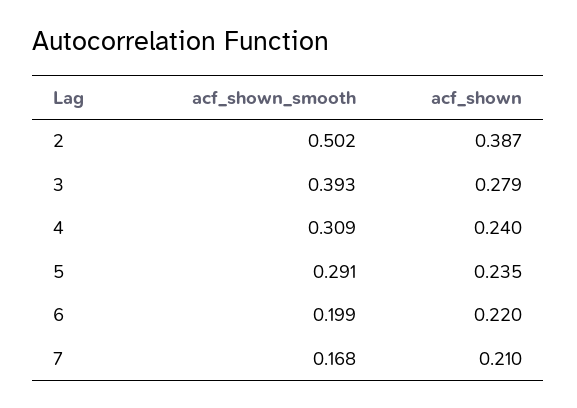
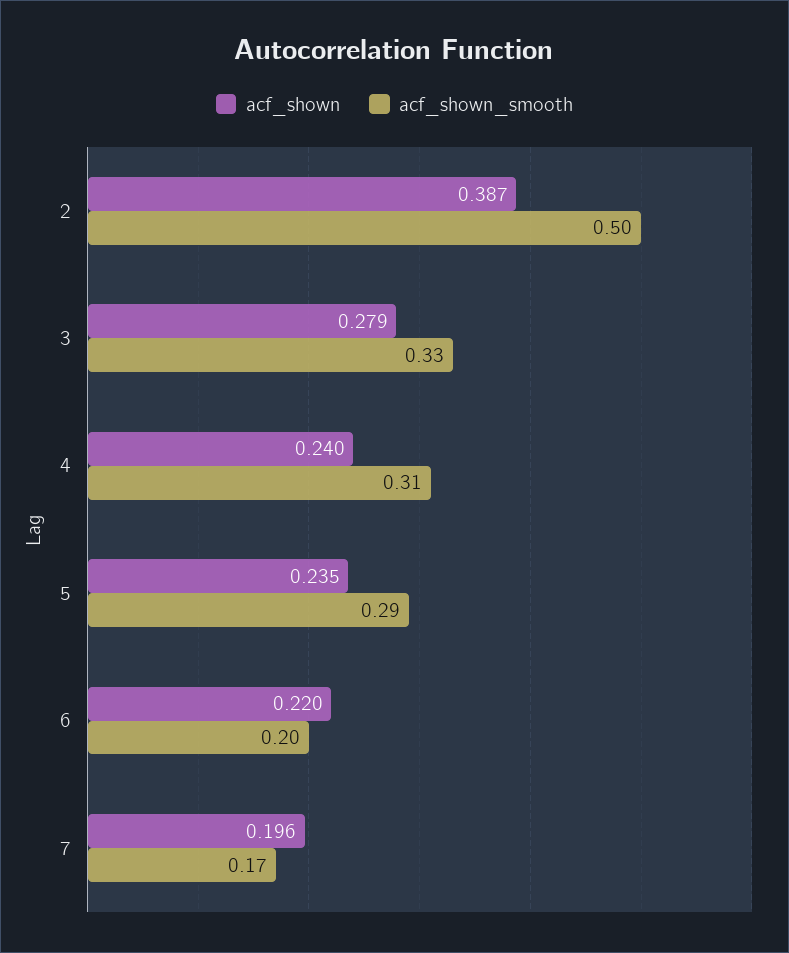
acf_shown_smooth, 3: 0.393 -> 0.33
acf_shown, 7: 0.21 -> 0.196

